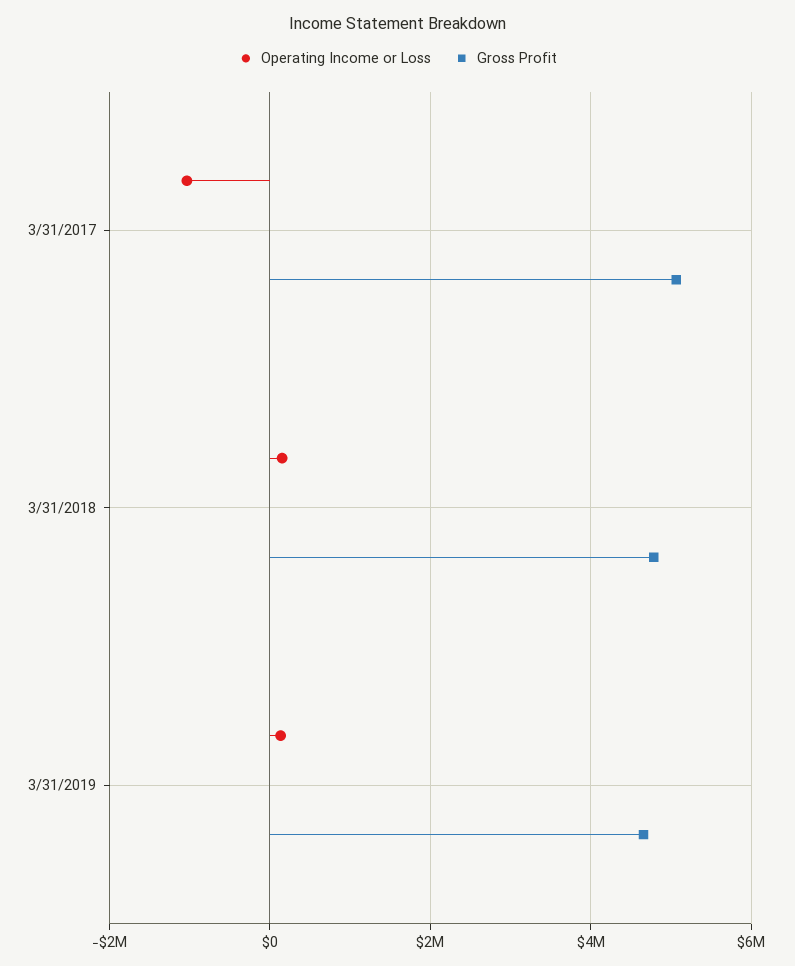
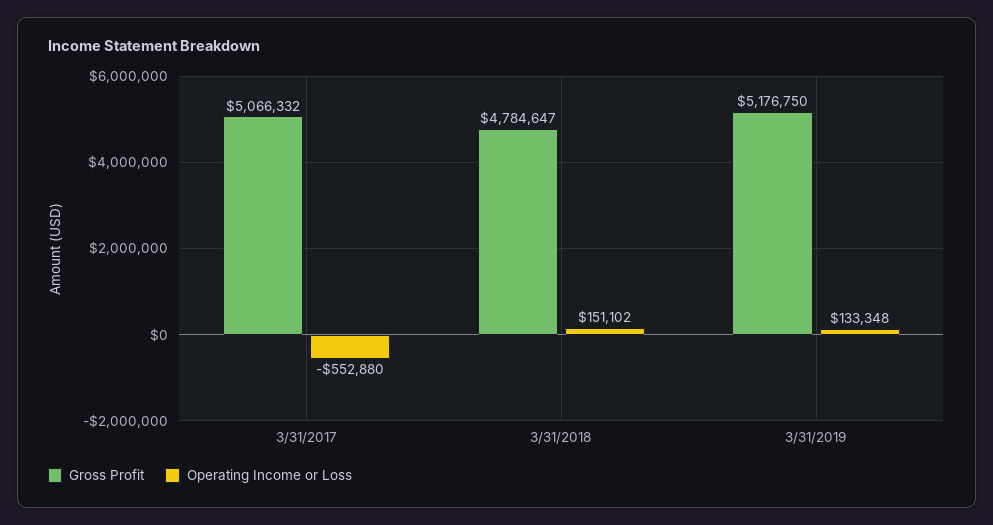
Operating Income or Loss, 3/31/2017: -1000000 -> -552880
Gross Profit, 3/31/2019: 4600000 -> 5176750

